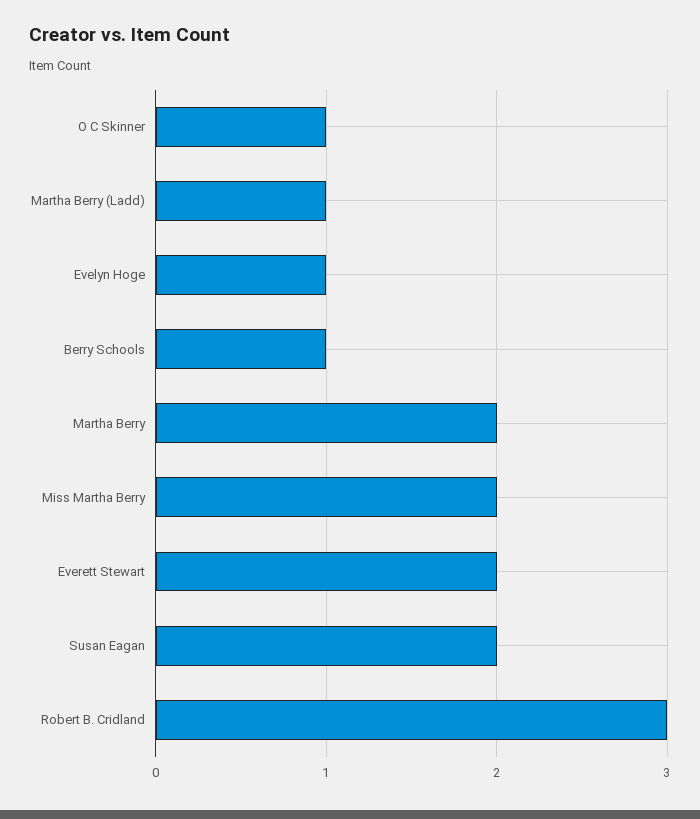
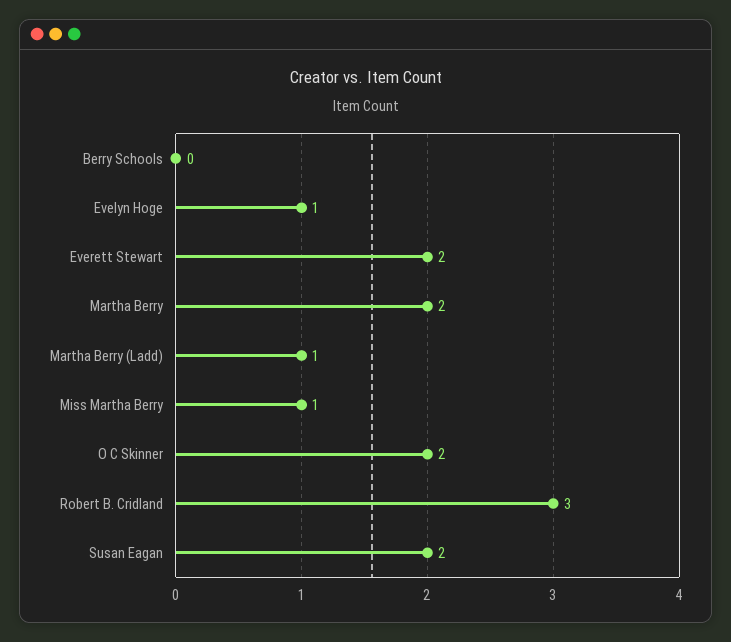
O C Skinner: 1 -> 2
Berry Schools: 1 -> 0
Miss Martha Berry: 2 -> 1

